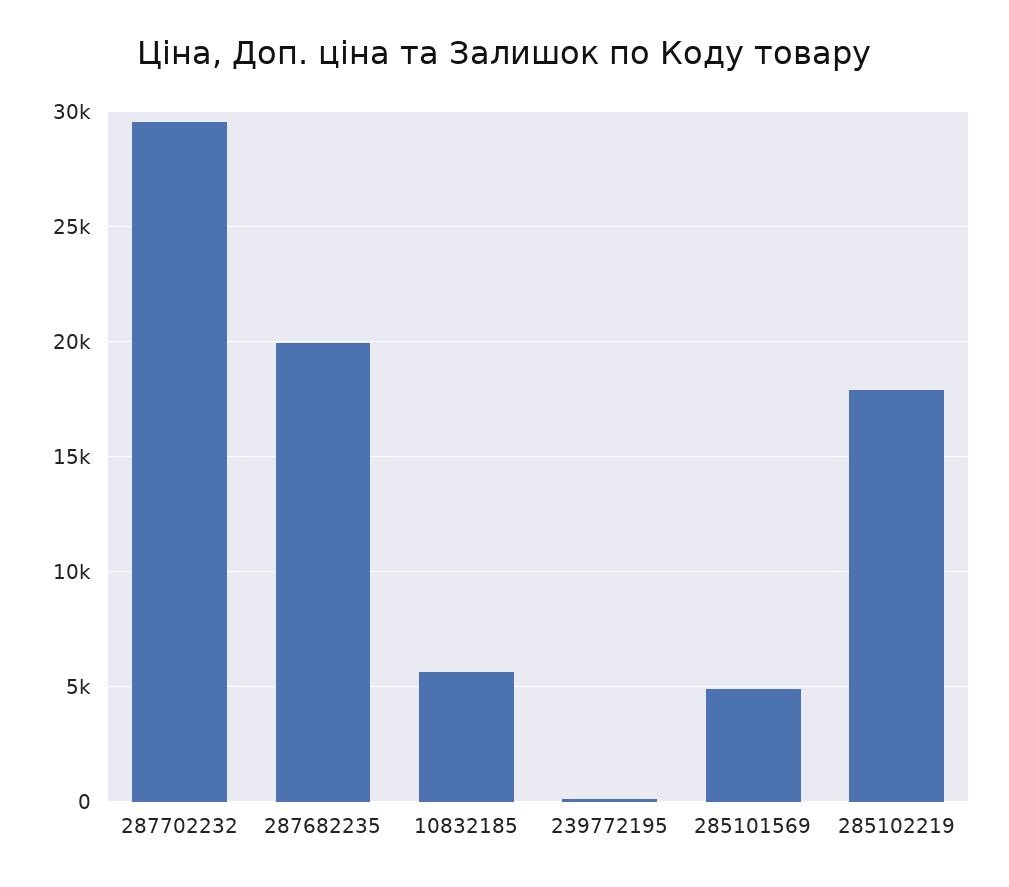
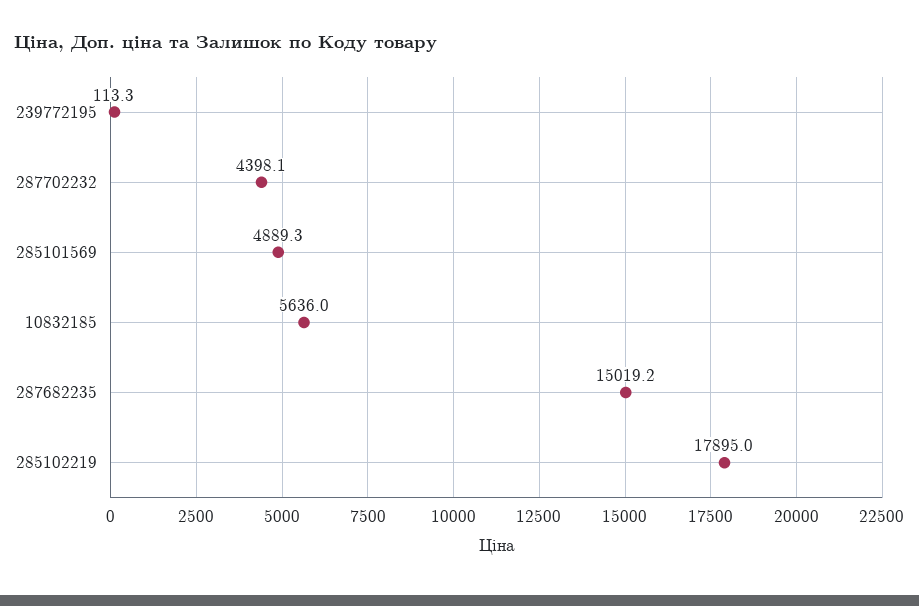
287702232: 29500 -> 4398.1
287682235: 20000 -> 15019.2

